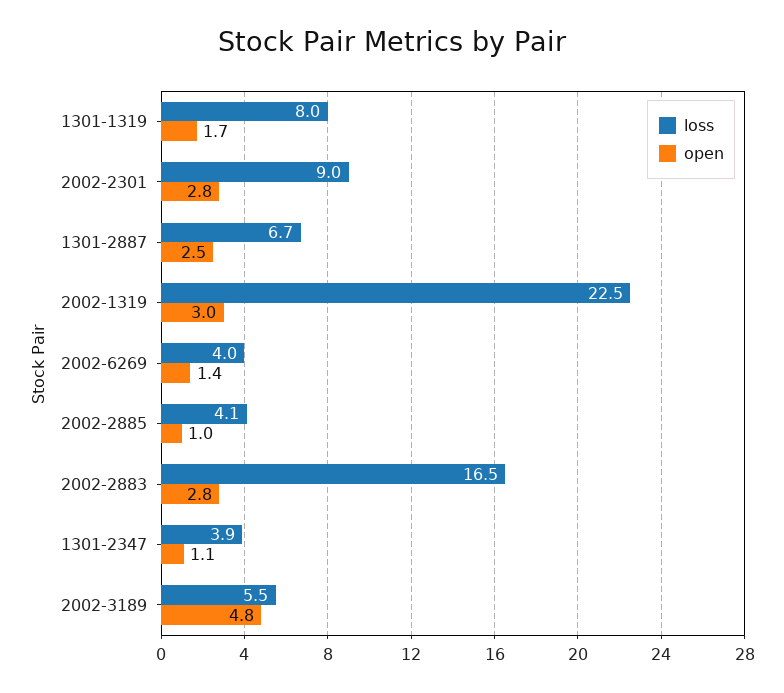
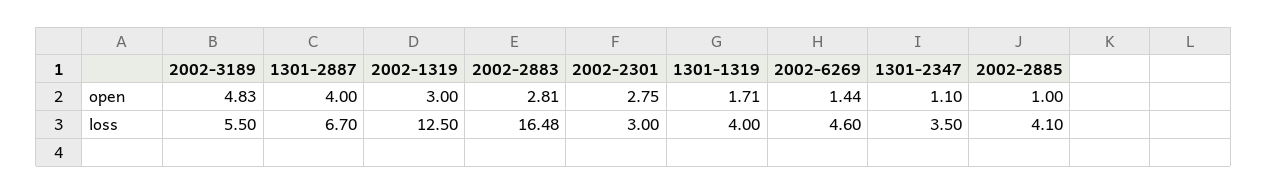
loss, 1301-1319: 8 -> 4
loss, 2002-2301: 9 -> 3
open, 1301-2887: 2.5 -> 4
loss, 2002-1319: 22.5 -> 12.5
loss, 2002-6269: 4 -> 4.6
loss, 1301-2347: 3.9 -> 3.5

